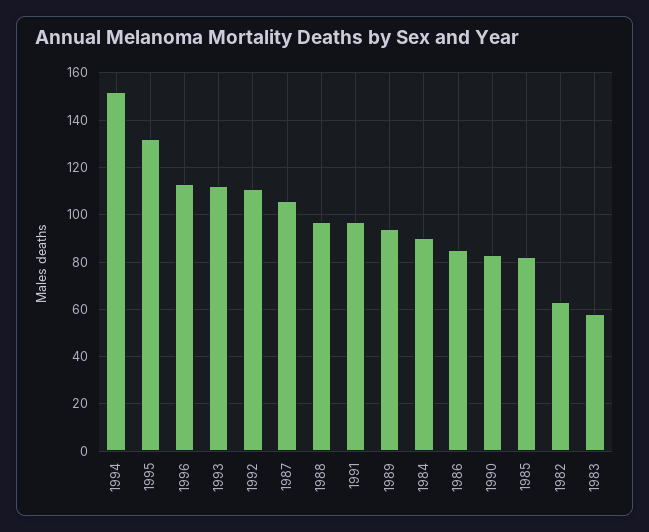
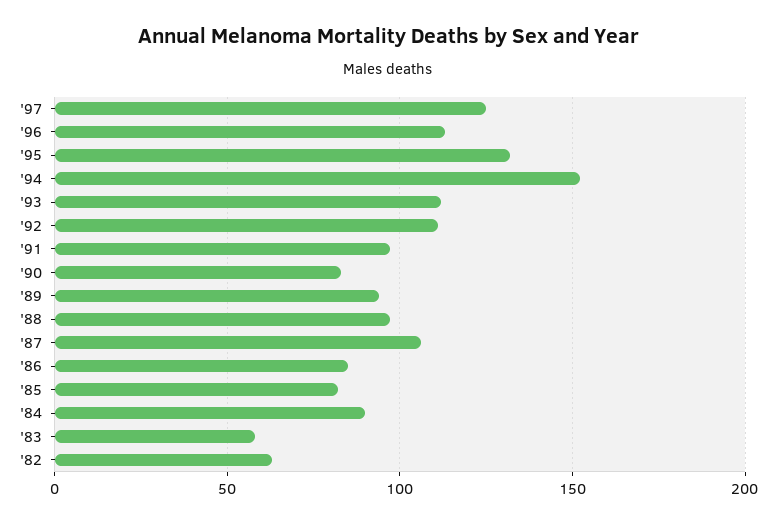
'97: none -> 125

